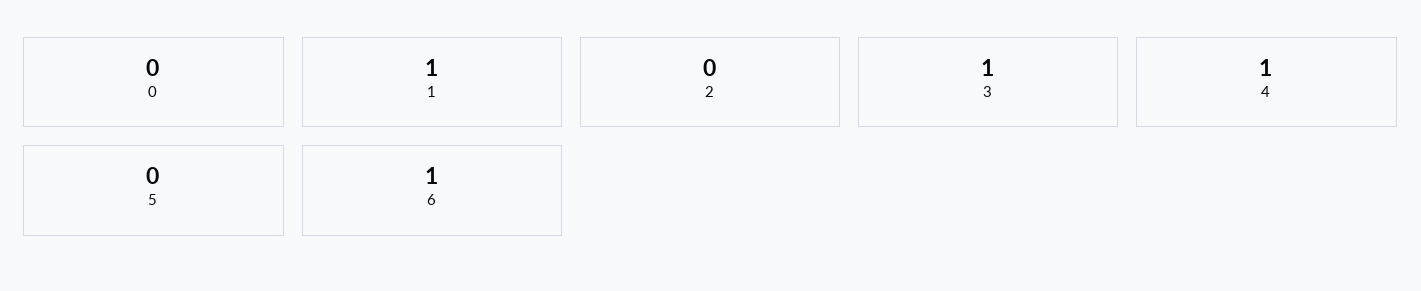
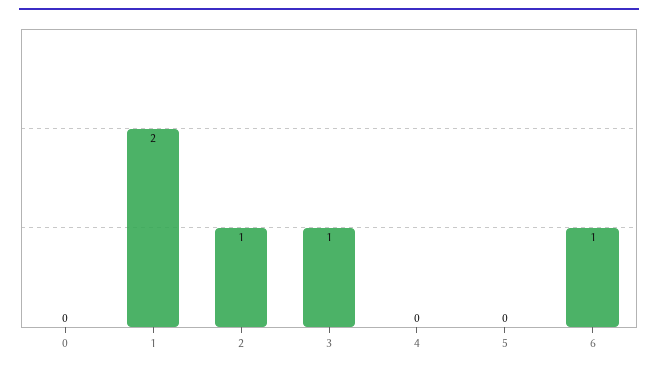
1: 1 -> 2
2: 0 -> 1
4: 1 -> 0

